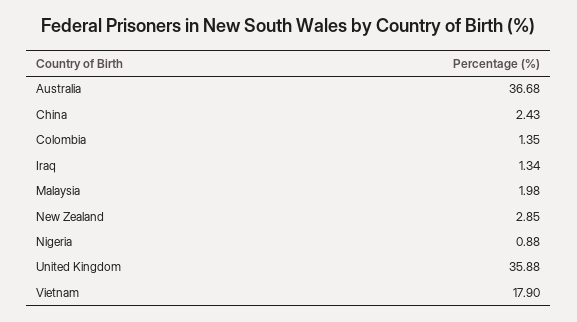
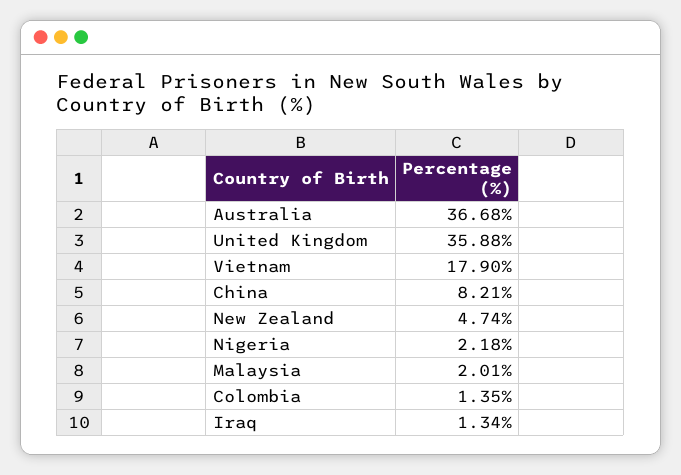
China: 2.43 -> 8.21
Malaysia: 1.98 -> 2.01
New Zealand: 2.85 -> 4.74
Nigeria: 0.88 -> 2.18

